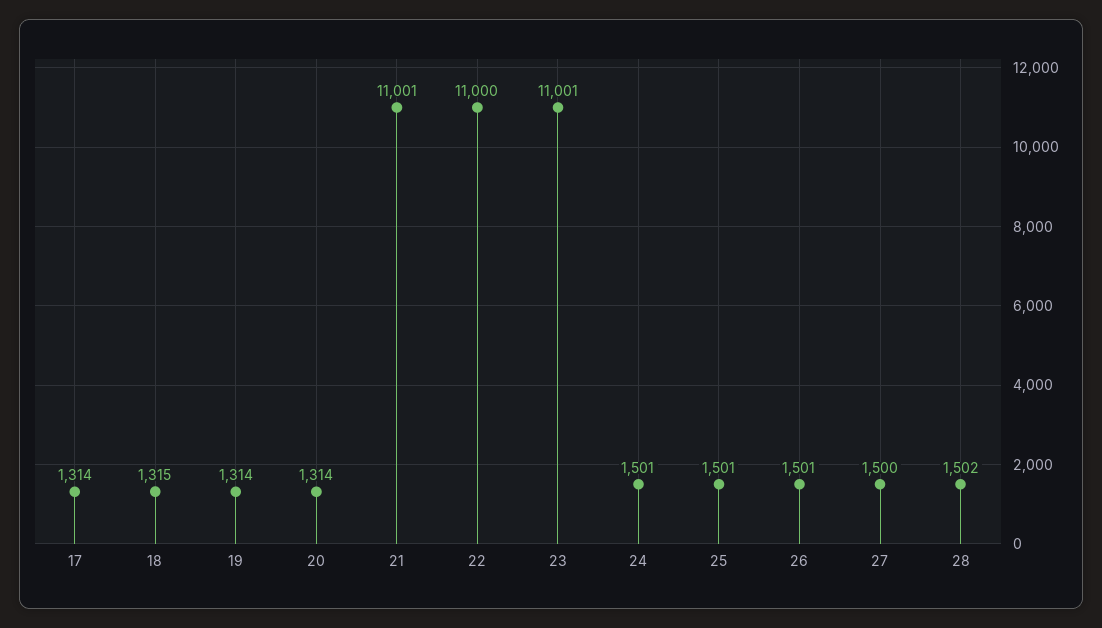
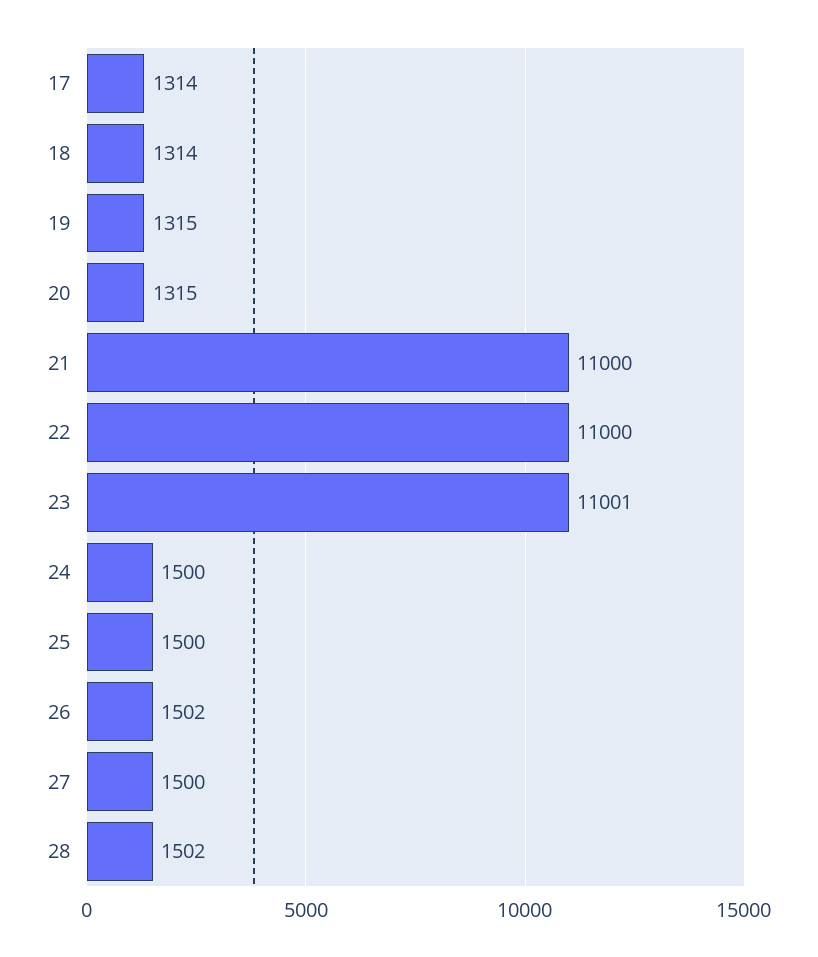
18: 1315 -> 1314
19: 1314 -> 1315
20: 1314 -> 1315
21: 11001 -> 11000
24: 1501 -> 1500
25: 1501 -> 1500
26: 1501 -> 1502

